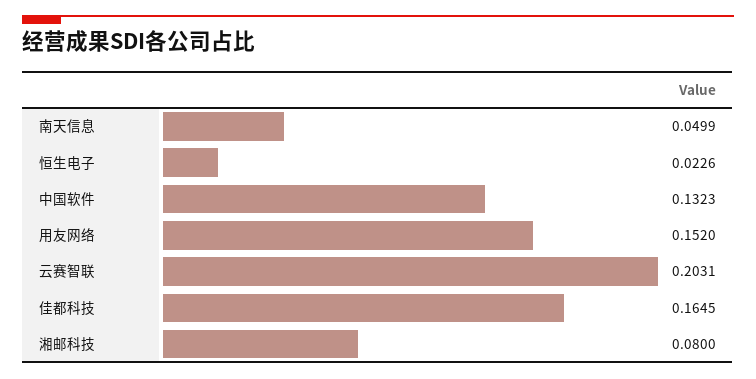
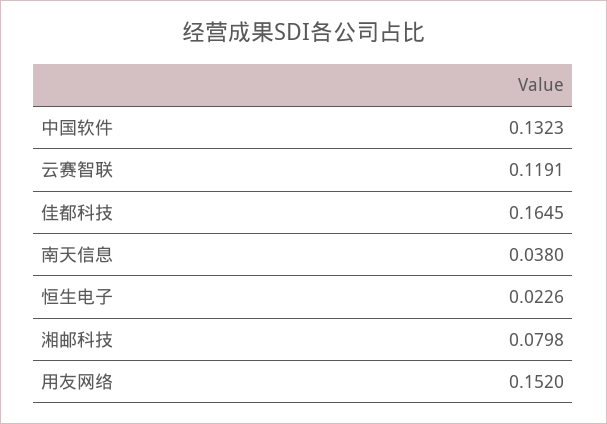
南天信息: 0.0499 -> 0.038
云赛智联: 0.2031 -> 0.1191
湘邮科技: 0.08 -> 0.0798

